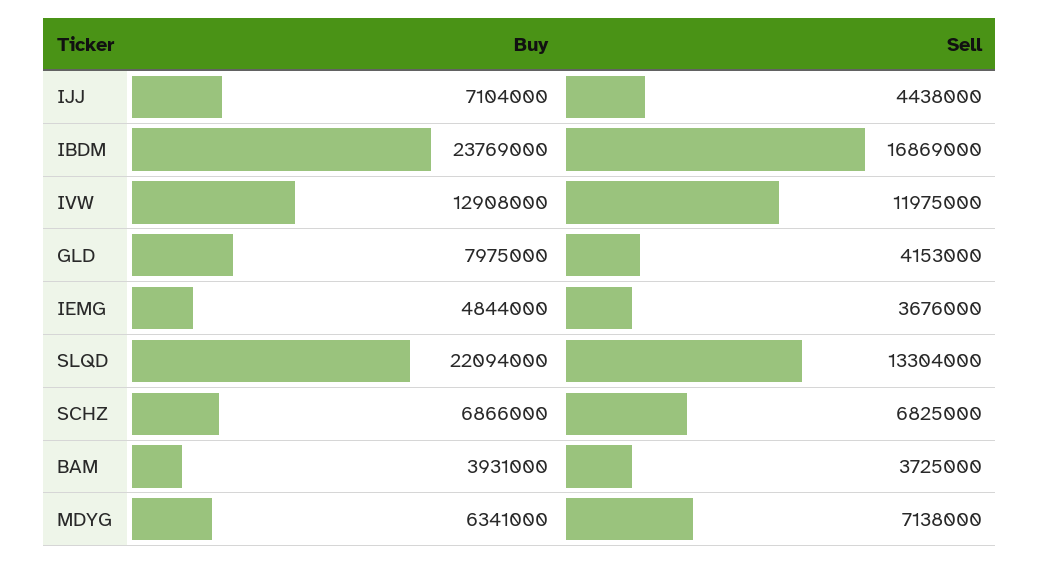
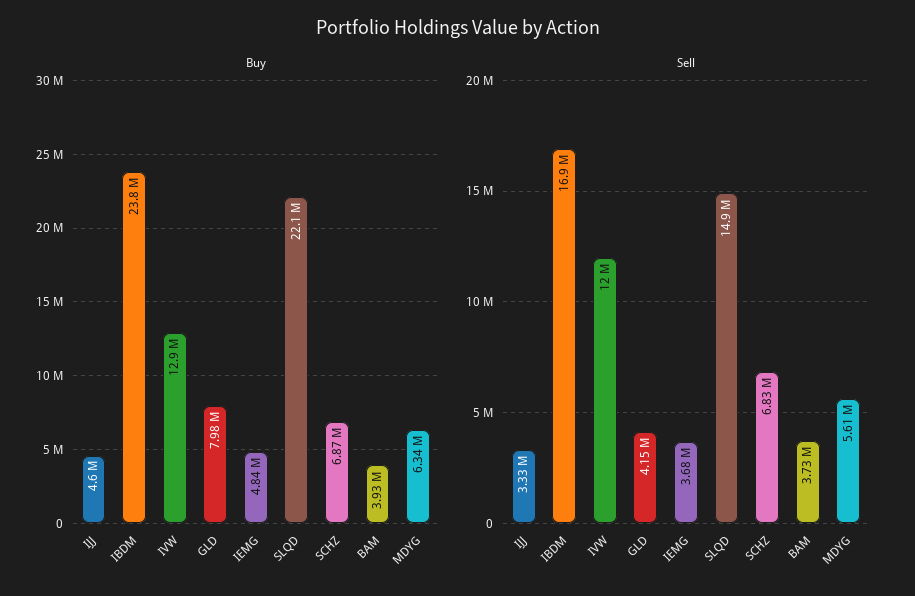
Buy, IJJ: 7104000 -> 4600000
Sell, IJJ: 4438000 -> 3330000
Sell, SLQD: 13304000 -> 14900000
Sell, MDYG: 7138000 -> 5610000

